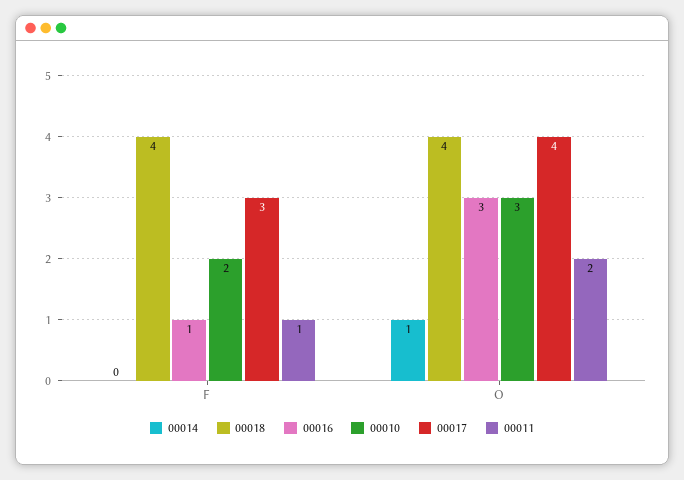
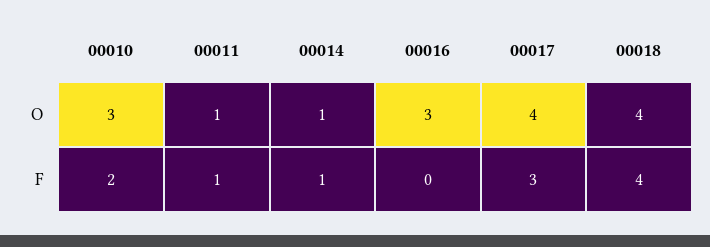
00014, F: 0 -> 1
00016, F: 1 -> 0
00011, O: 2 -> 1

